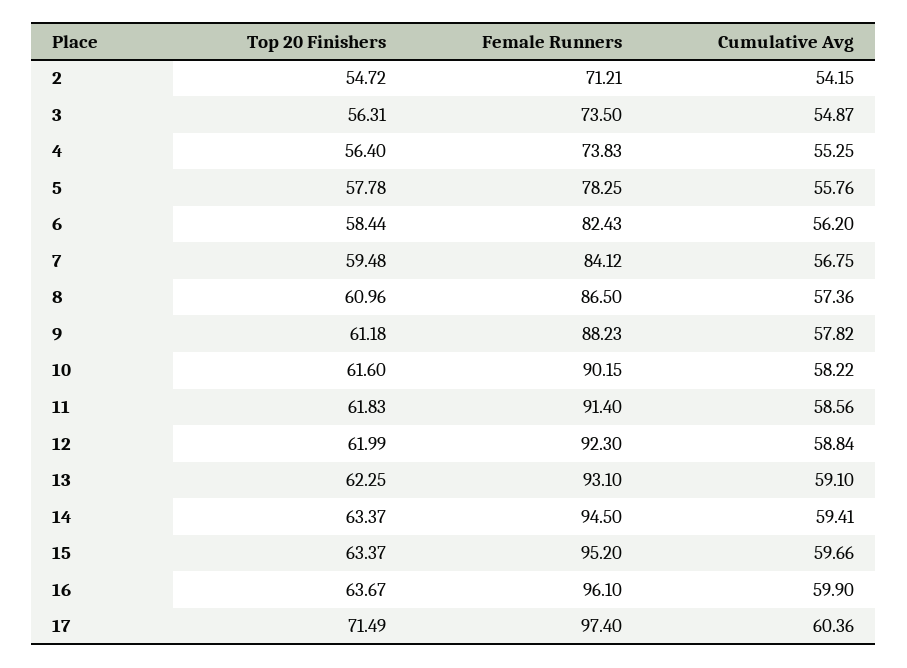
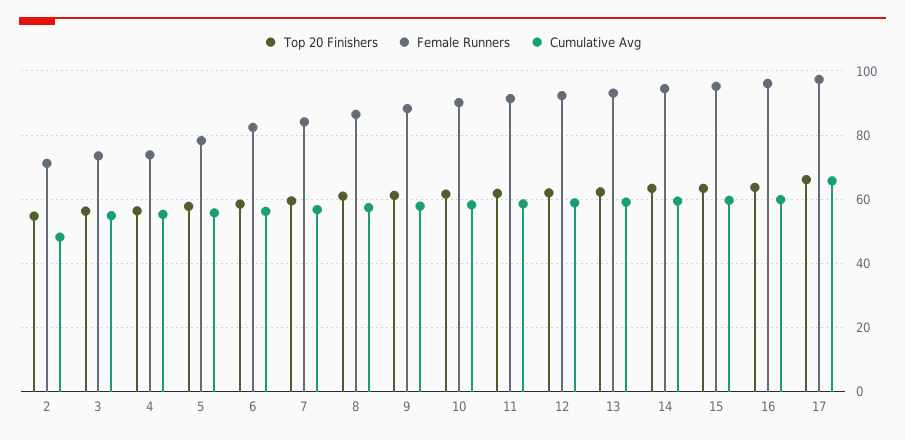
Cumulative Avg, 2: 54.15 -> 48
Top 20 Finishers, 17: 71.49 -> 66
Cumulative Avg, 17: 60.36 -> 66

